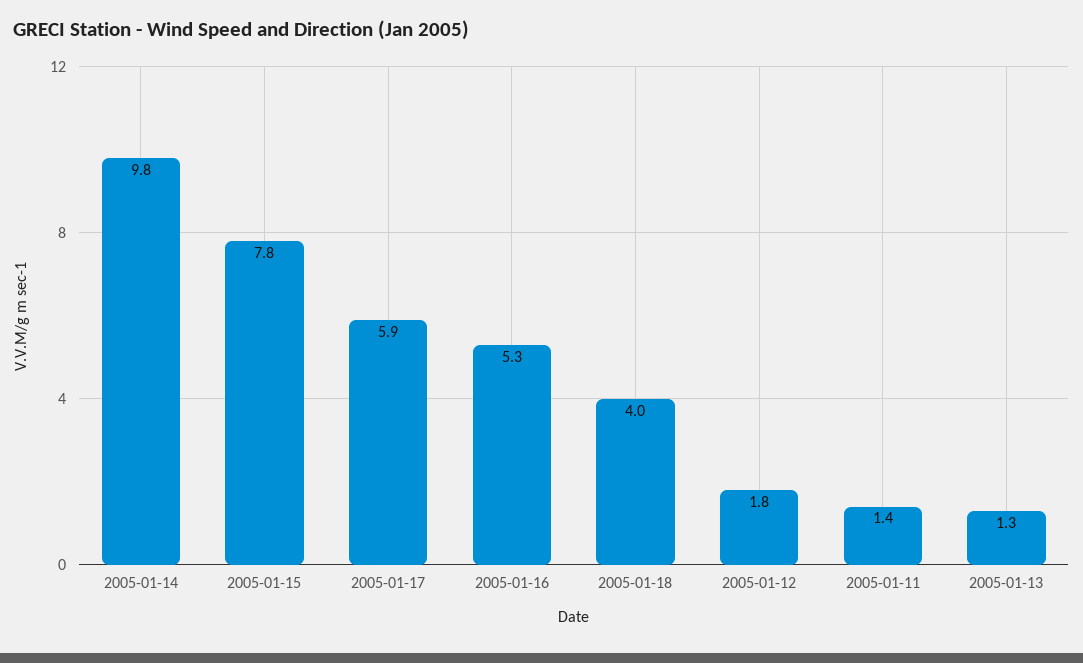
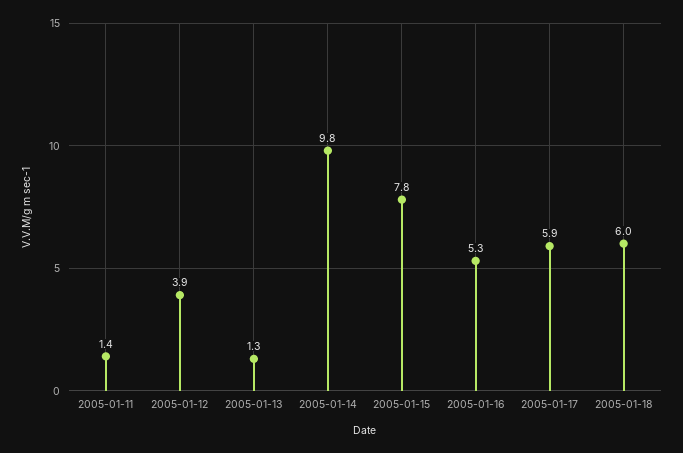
2005-01-18: 4 -> 6
2005-01-12: 1.8 -> 3.9

